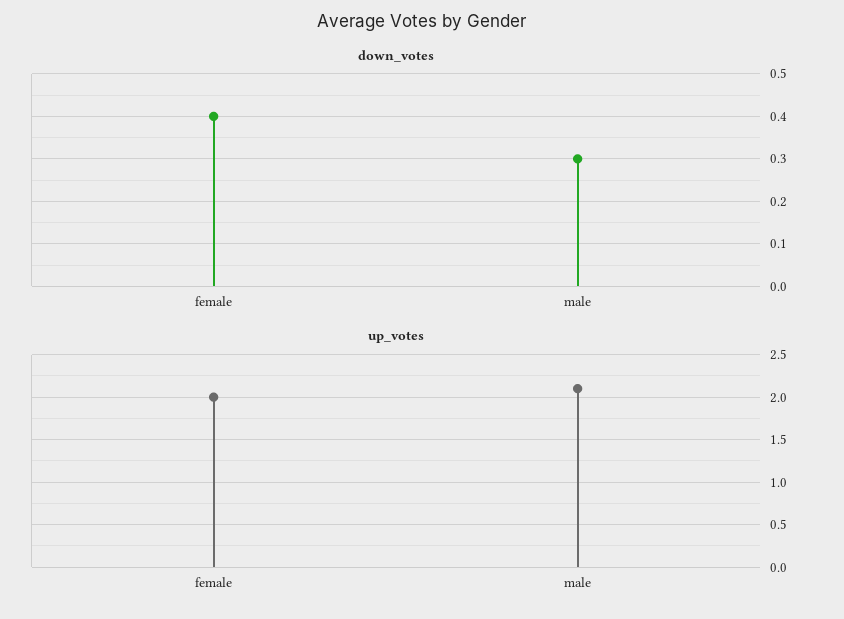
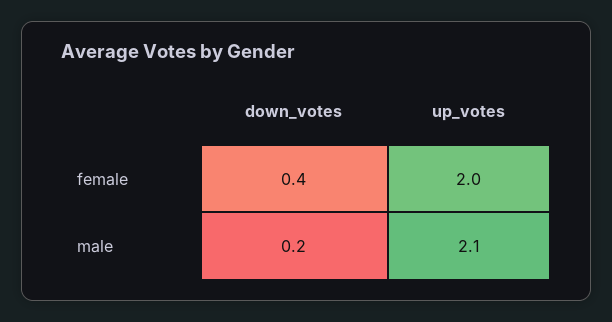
down_votes, male: 0.3 -> 0.2

